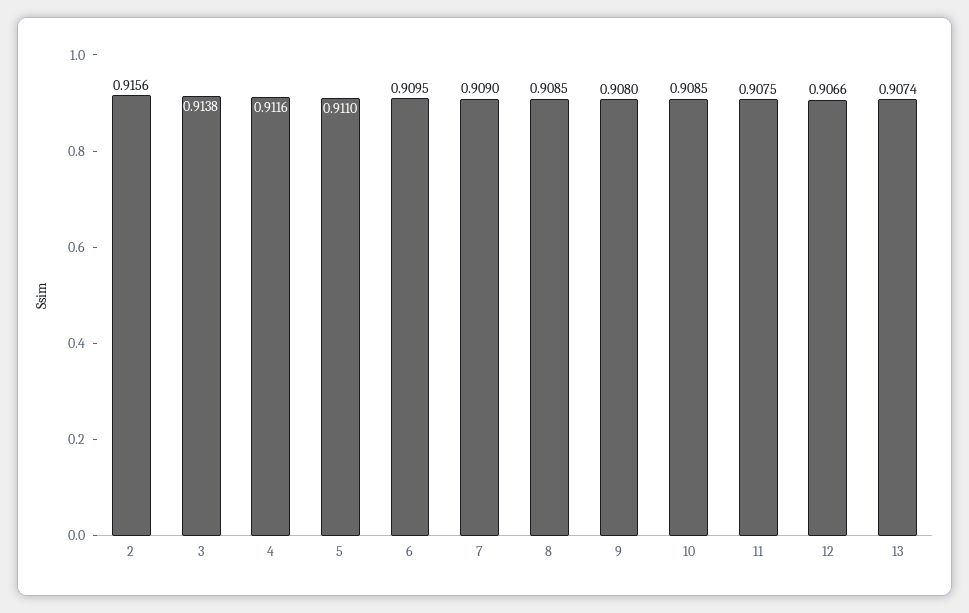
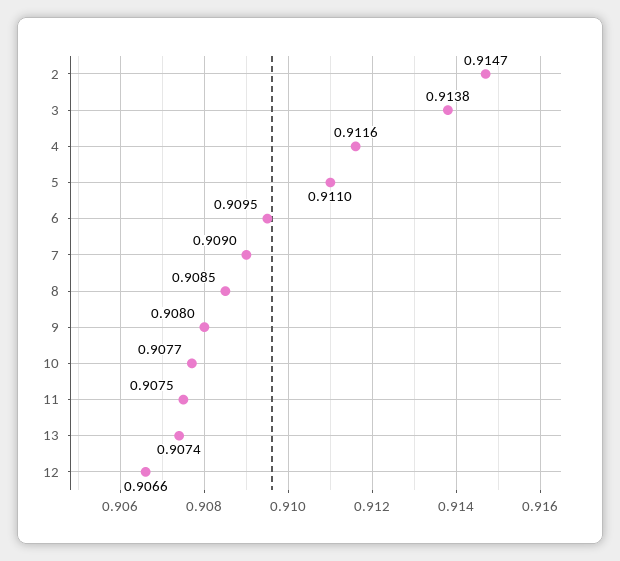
2: 0.9156 -> 0.9147
10: 0.9085 -> 0.9077

